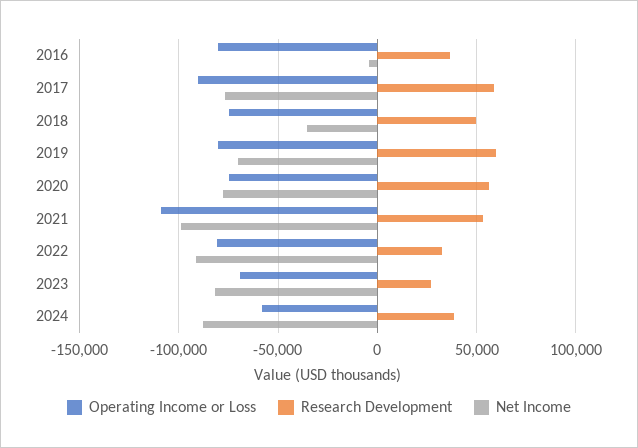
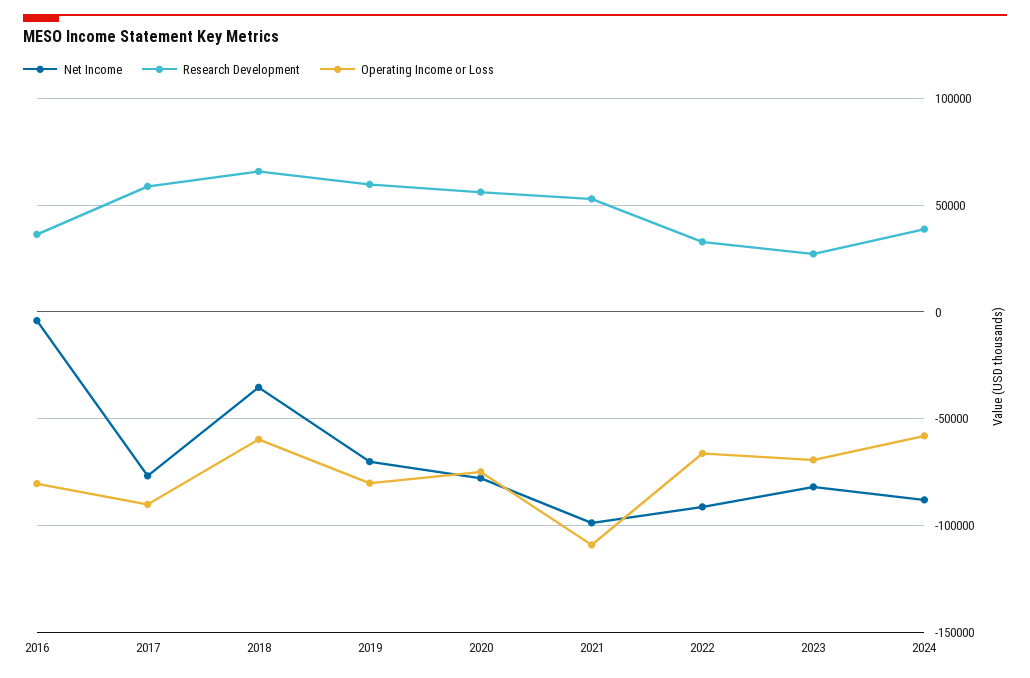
Operating Income or Loss, 2018: -75000 -> -60000
Research Development, 2018: 50000 -> 65000
Operating Income or Loss, 2022: -80000 -> -65000

